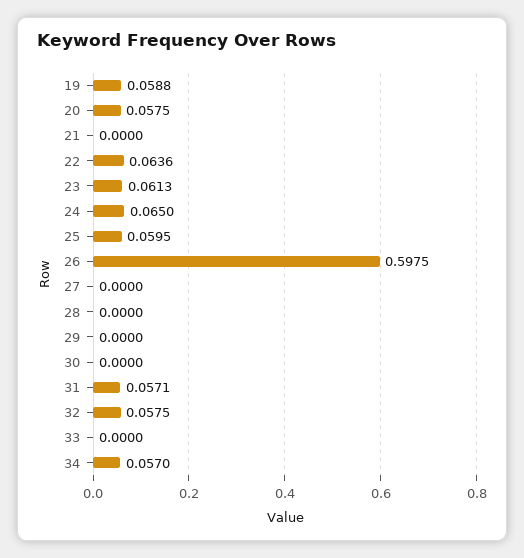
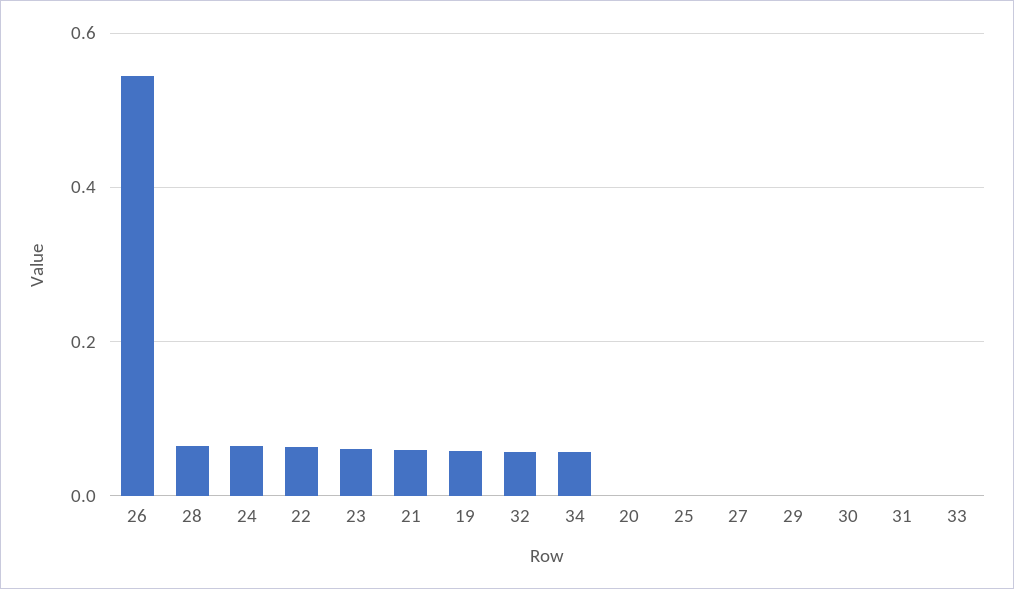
20: 0.0575 -> 0
21: 0 -> 0.06
25: 0.0595 -> 0
26: 0.5975 -> 0.54
28: 0 -> 0.06
31: 0.0571 -> 0

